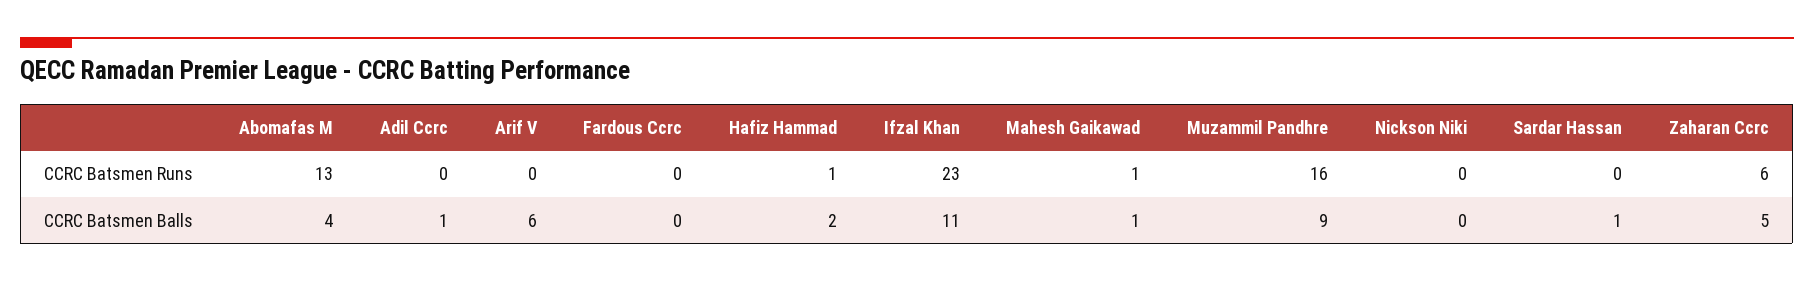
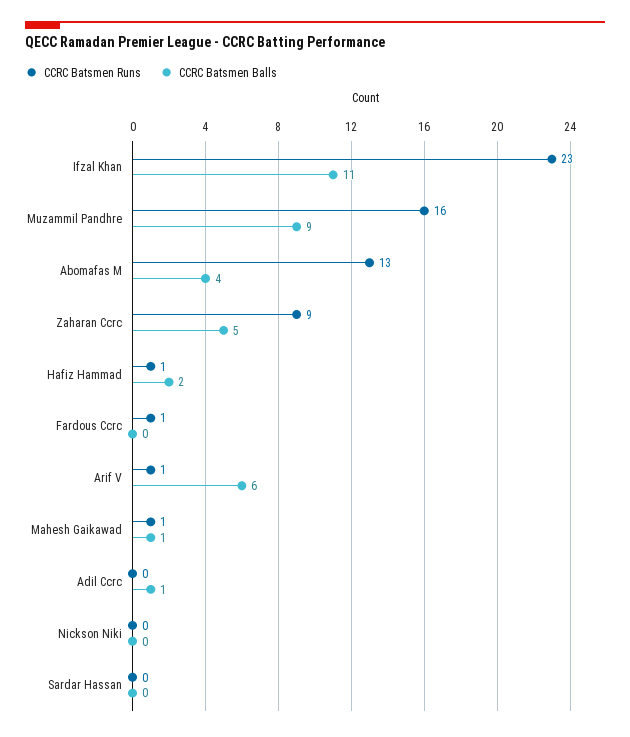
CCRC Batsmen Runs, Arif V: 0 -> 1
CCRC Batsmen Runs, Fardous Ccrc: 0 -> 1
CCRC Batsmen Runs, Zaharan Ccrc: 6 -> 9
CCRC Batsmen Balls, Sardar Hassan: 1 -> 0

